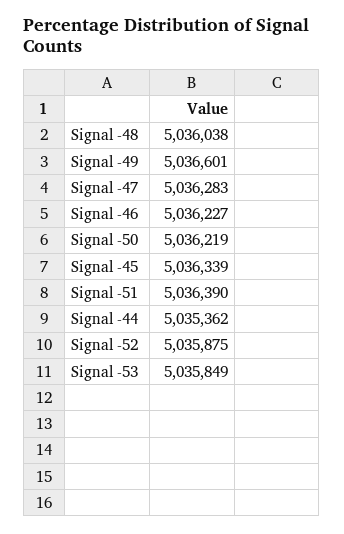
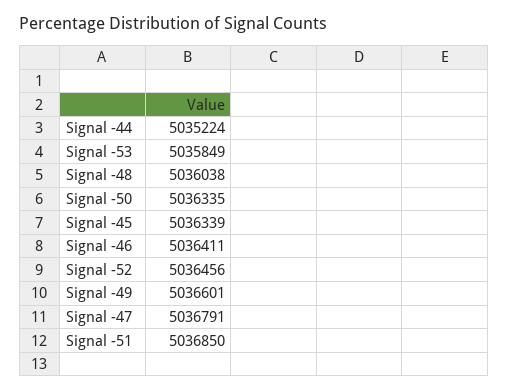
Signal -47: 5036283 -> 5036791
Signal -46: 5036227 -> 5036411
Signal -50: 5036219 -> 5036335
Signal -51: 5036390 -> 5036850
Signal -44: 5035362 -> 5035224
Signal -52: 5035875 -> 5036456

